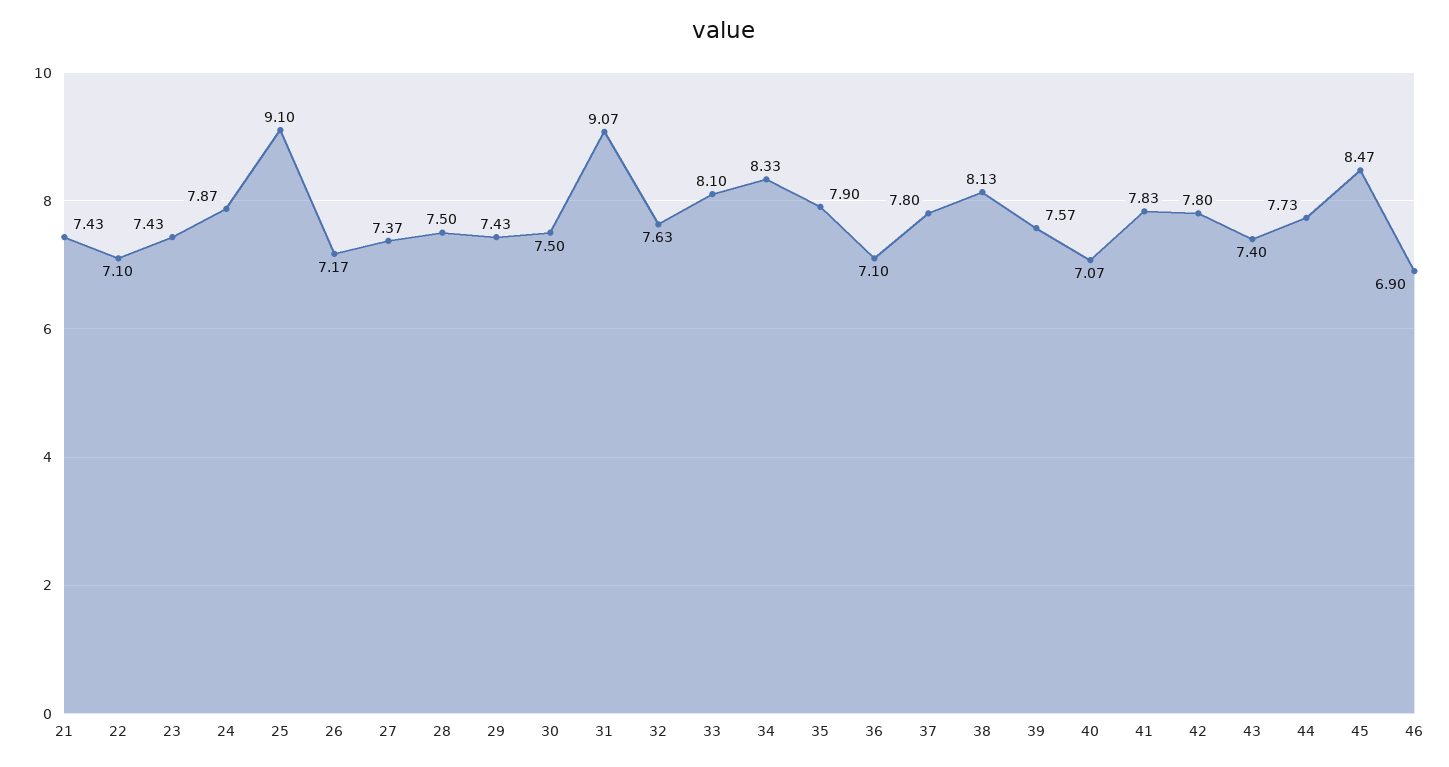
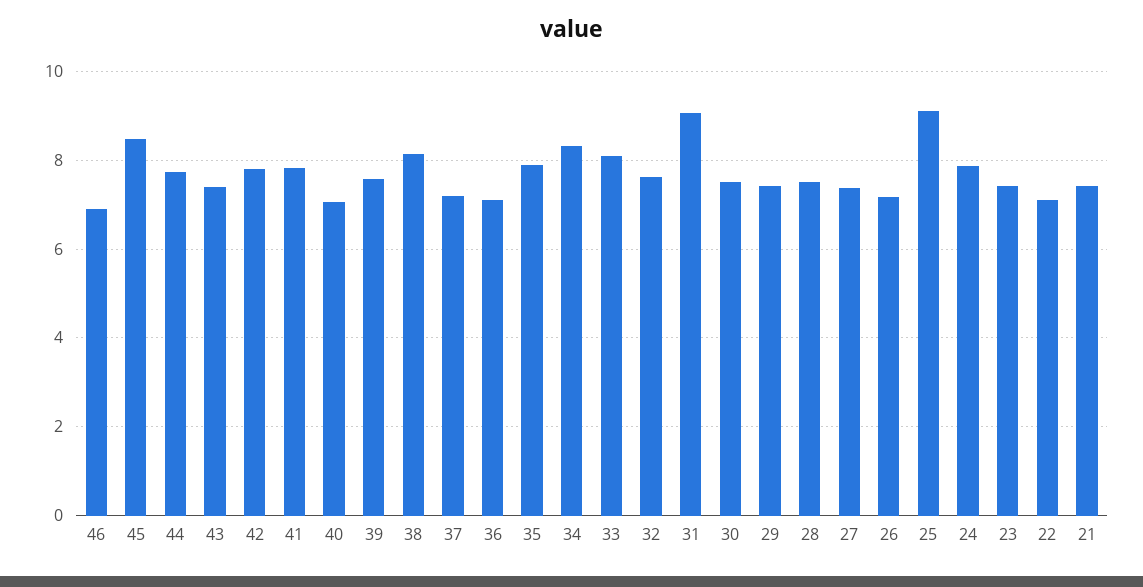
37: 7.8 -> 7.2

